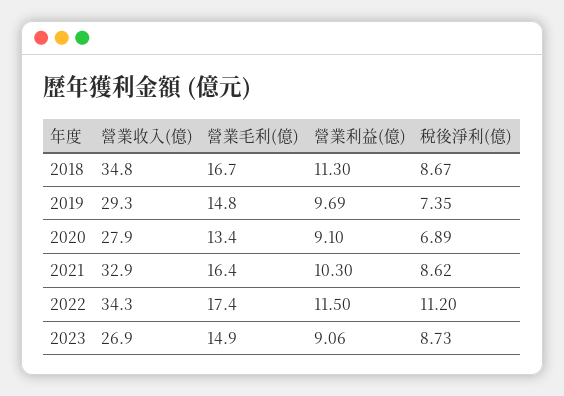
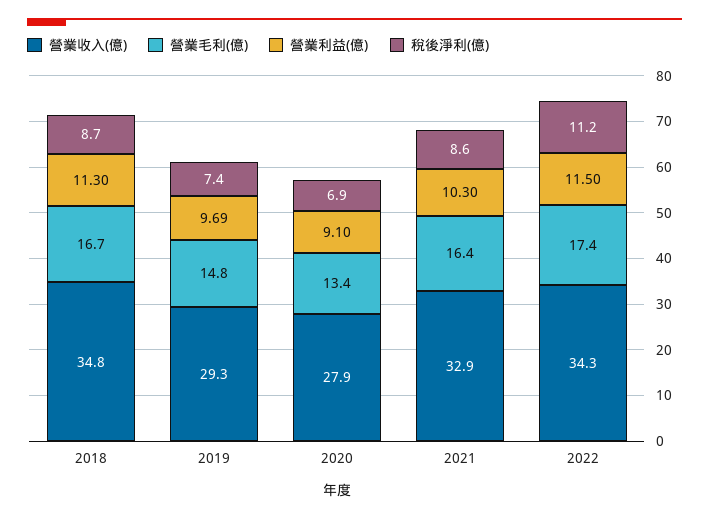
營業收入(億), 2023: 26.9 -> none
營業毛利(億), 2023: 14.9 -> none
營業利益(億), 2023: 9.06 -> none
稅後淨利(億), 2023: 8.73 -> none

